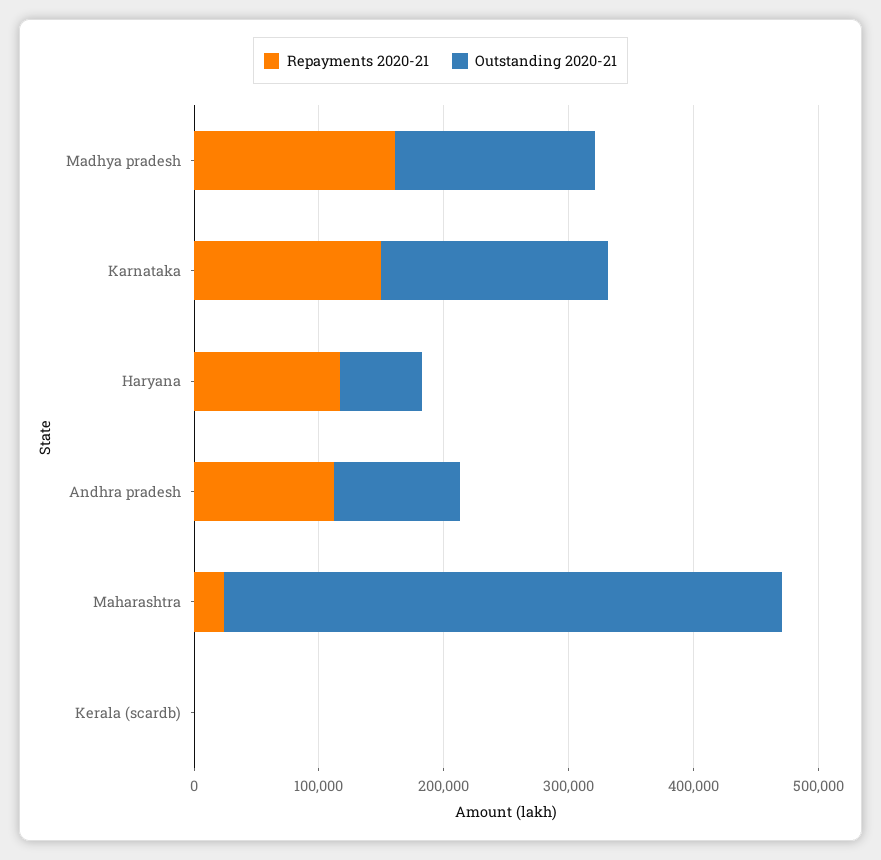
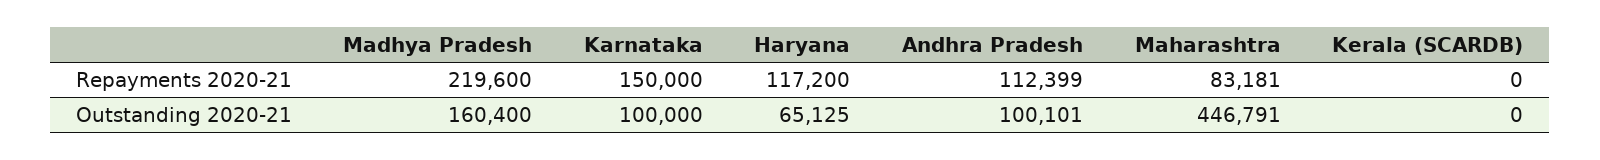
Repayments 2020-21, Madhya pradesh: 160000 -> 219600
Outstanding 2020-21, Karnataka: 180000 -> 100000
Repayments 2020-21, Maharashtra: 20000 -> 83181

